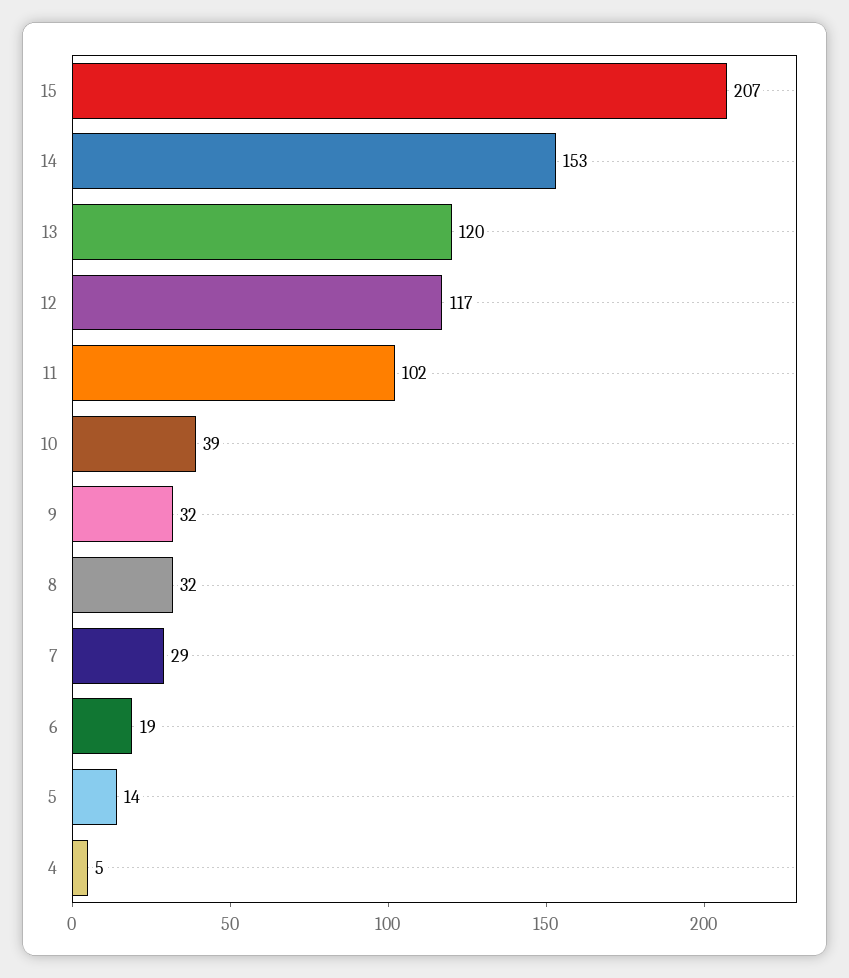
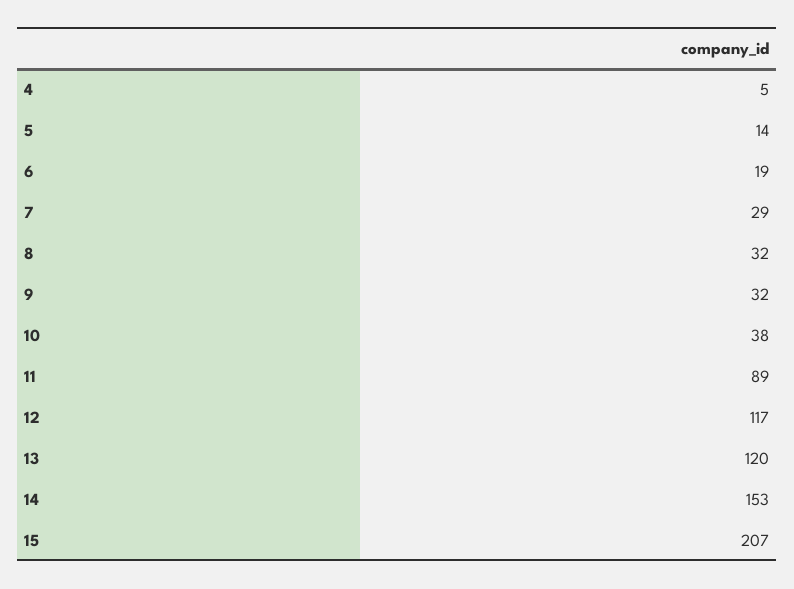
11: 102 -> 89
10: 39 -> 38

